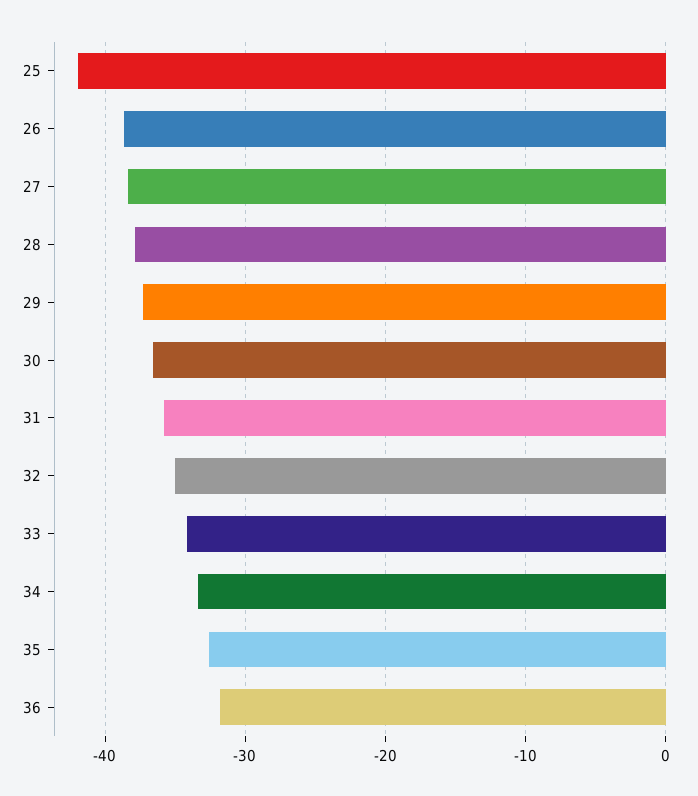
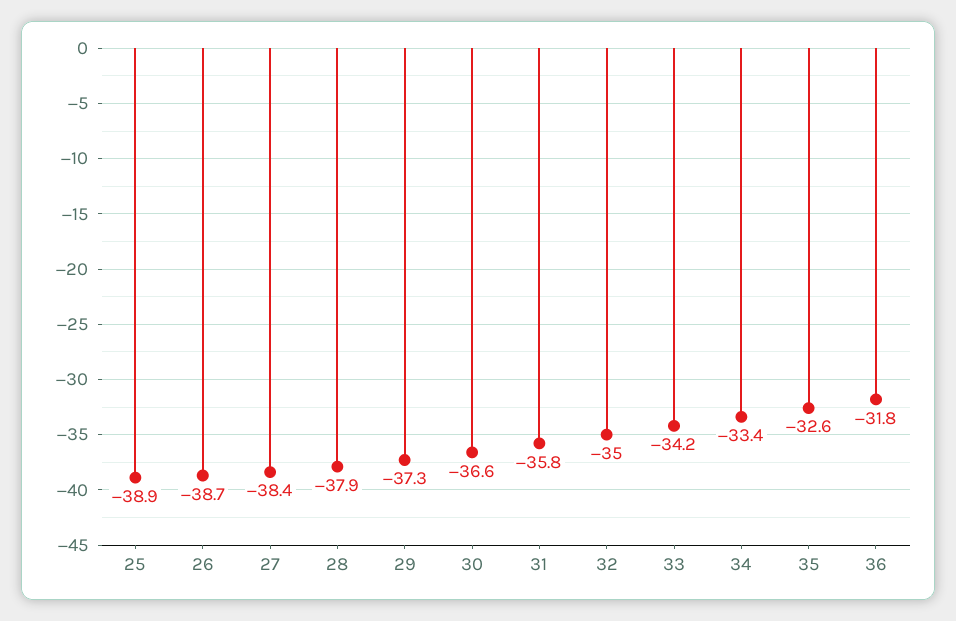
25: -42 -> -38.9

